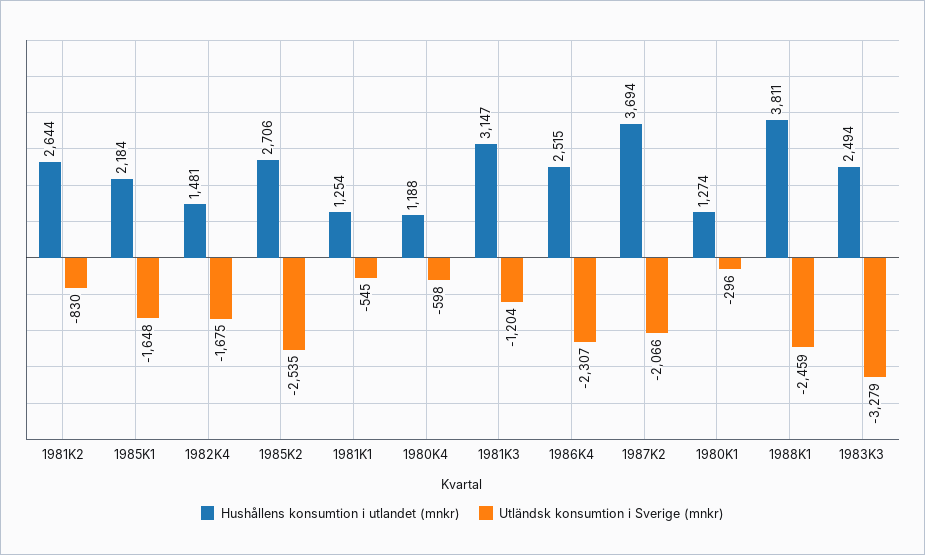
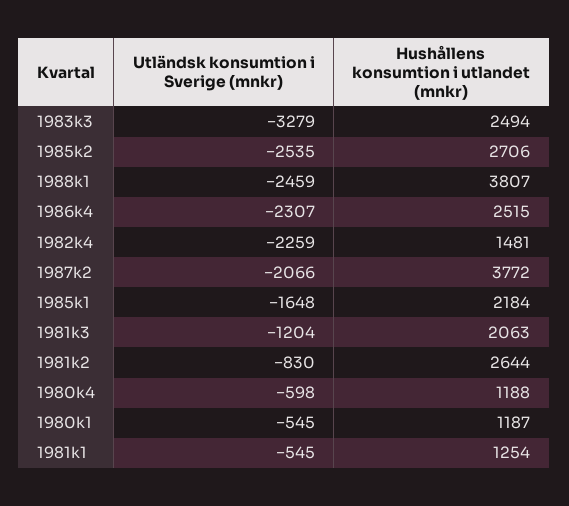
Utländsk konsumtion i Sverige (mnkr), 1982K4: -1675 -> -2259
Hushållens konsumtion i utlandet (mnkr), 1981K3: 3147 -> 2063
Hushållens konsumtion i utlandet (mnkr), 1987K2: 3694 -> 3772
Hushållens konsumtion i utlandet (mnkr), 1980K1: 1274 -> 1187
Utländsk konsumtion i Sverige (mnkr), 1980K1: -296 -> -545
Hushållens konsumtion i utlandet (mnkr), 1988K1: 3811 -> 3807

